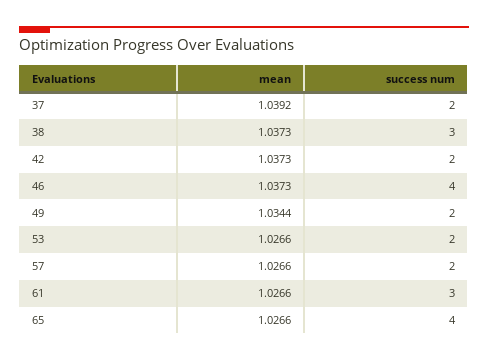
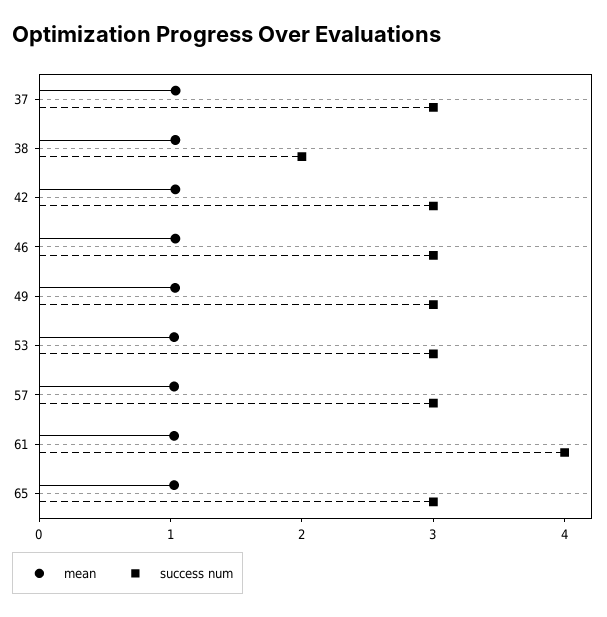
success num, 37: 2 -> 3
success num, 38: 3 -> 2
success num, 42: 2 -> 3
success num, 46: 4 -> 3
success num, 49: 2 -> 3
success num, 53: 2 -> 3
success num, 57: 2 -> 3
success num, 61: 3 -> 4
success num, 65: 4 -> 3

